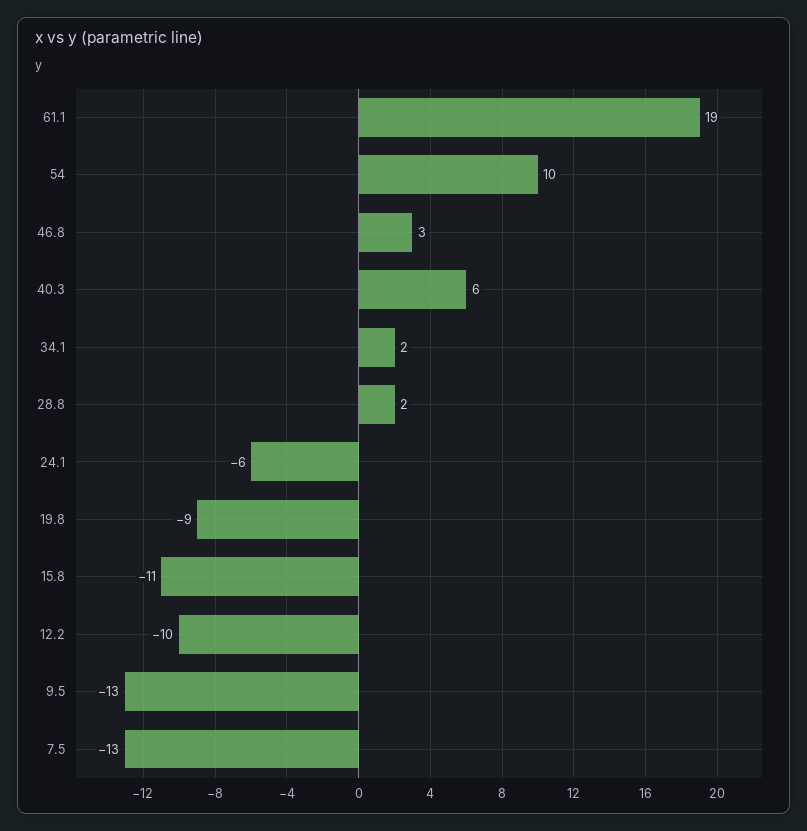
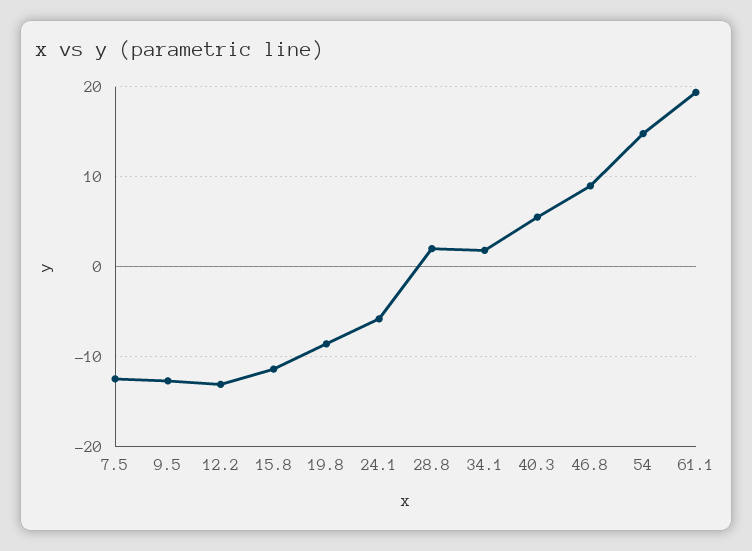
54: 10 -> 15
46.8: 3 -> 9
12.2: -10 -> -13

